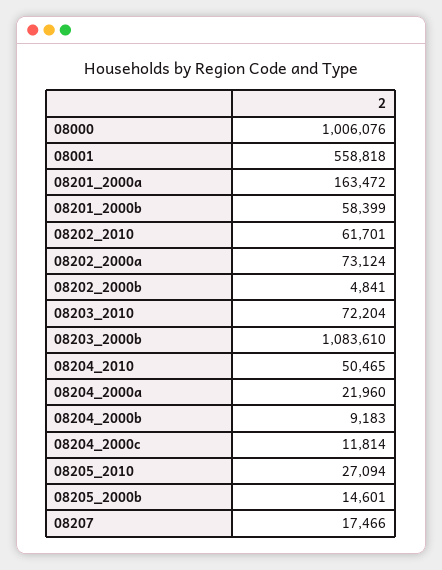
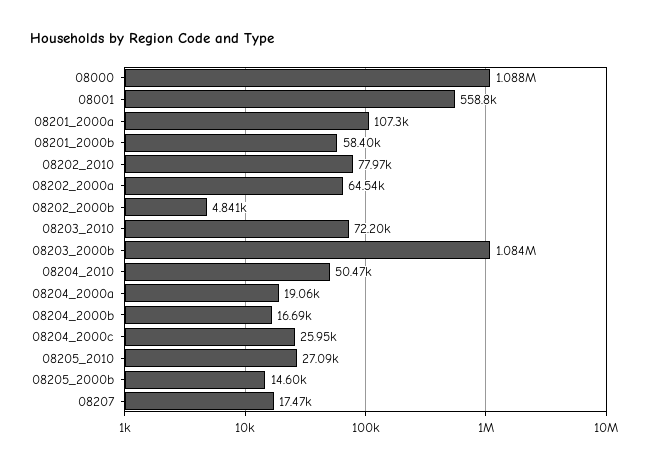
08000: 1006076 -> 1088000
08201_2000a: 163472 -> 107300
08202_2010: 61701 -> 77970
08202_2000a: 73124 -> 64540
08204_2000a: 21960 -> 19060
08204_2000b: 9183 -> 16690
08204_2000c: 11814 -> 25950

